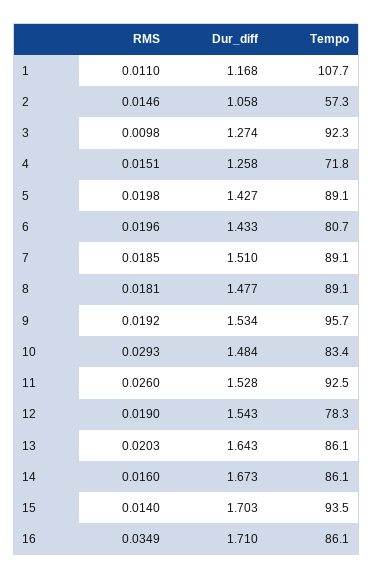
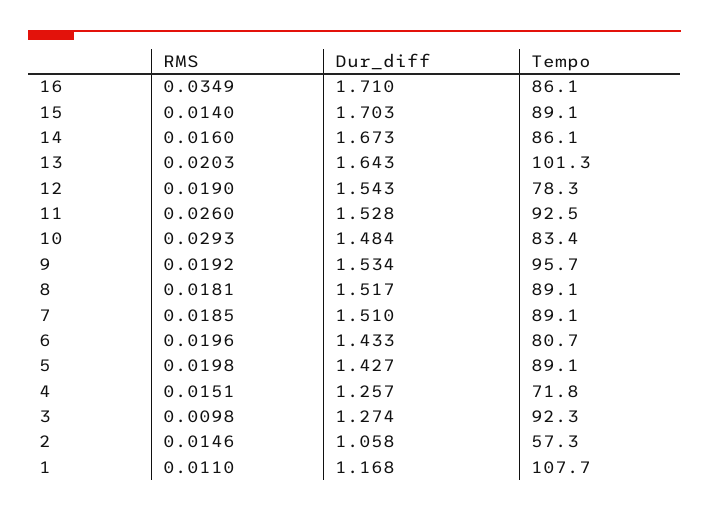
Dur_diff, 4: 1.258 -> 1.257
Dur_diff, 8: 1.477 -> 1.517
Tempo, 13: 86.1 -> 101.3
Tempo, 15: 93.5 -> 89.1

